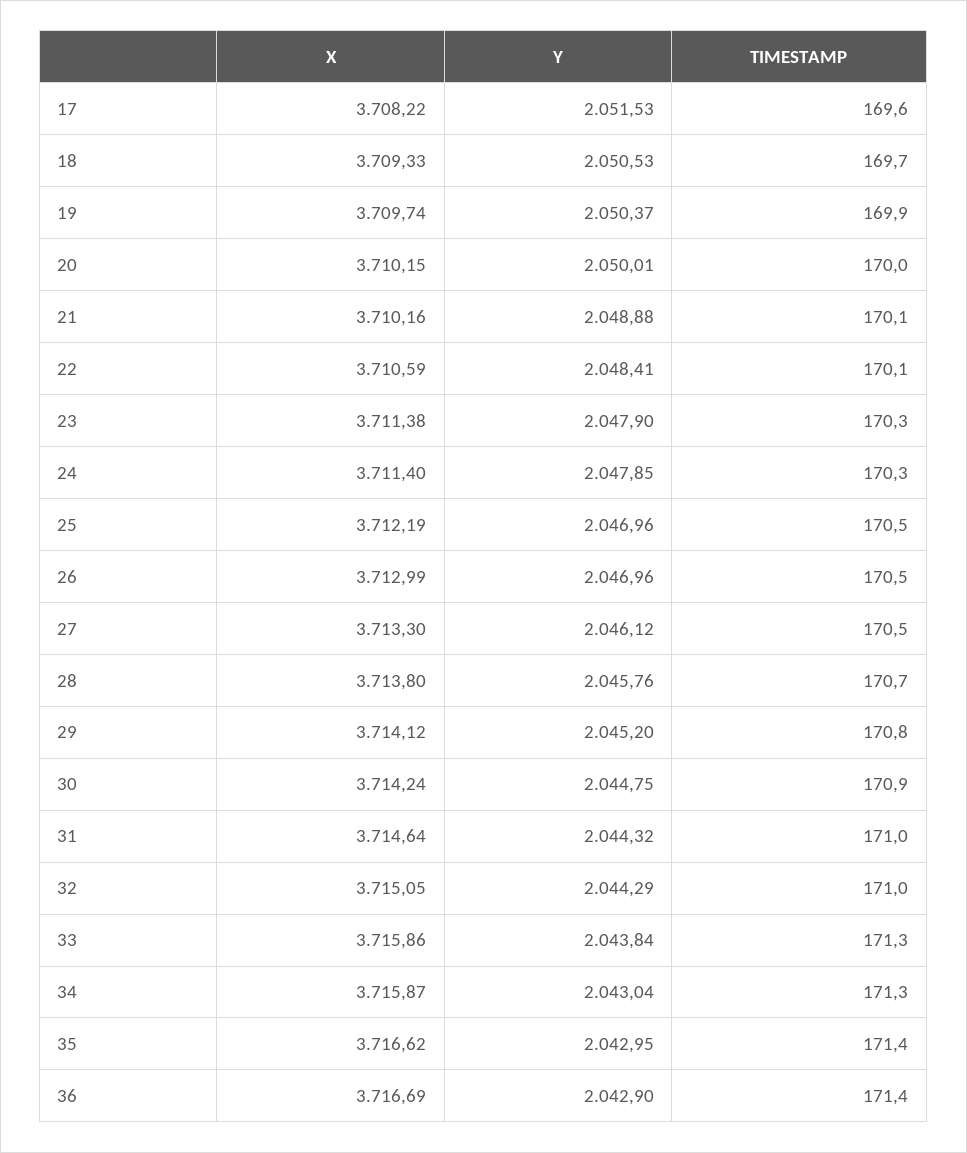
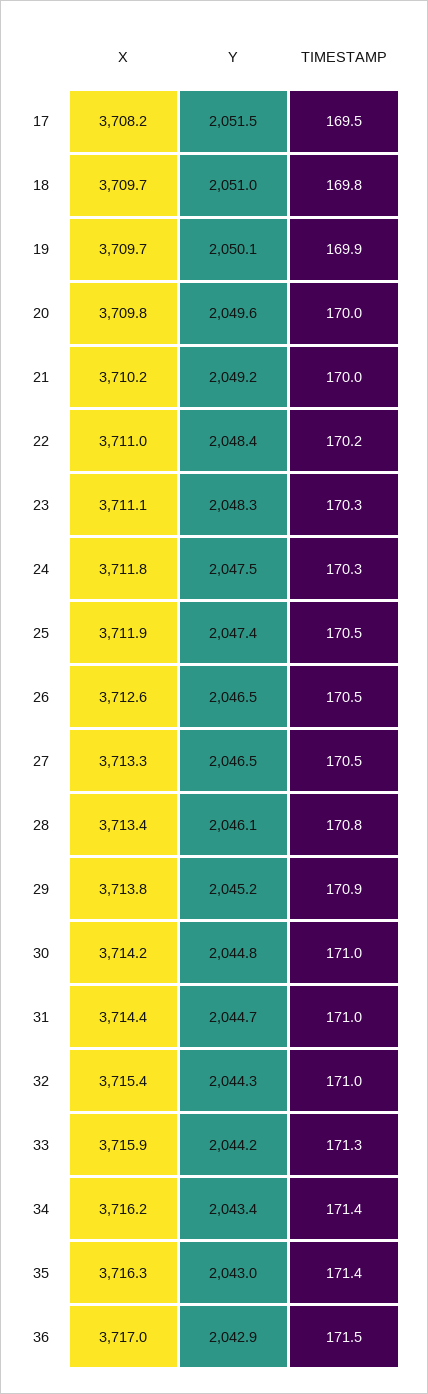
TIMESTAMP, 17: 169.6 -> 169.5
X, 18: 3709.33 -> 3709.7
Y, 18: 2050.53 -> 2051
TIMESTAMP, 18: 169.7 -> 169.8
Y, 19: 2050.37 -> 2050.1
X, 20: 3710.15 -> 3709.8
Y, 20: 2050.01 -> 2049.6
Y, 21: 2048.88 -> 2049.2
TIMESTAMP, 21: 170.1 -> 170
X, 22: 3710.59 -> 3711
TIMESTAMP, 22: 170.1 -> 170.2
X, 23: 3711.38 -> 3711.1
Y, 23: 2047.9 -> 2048.3
X, 24: 3711.4 -> 3711.8
Y, 24: 2047.85 -> 2047.5
X, 25: 3712.19 -> 3711.9
Y, 25: 2046.96 -> 2047.4
X, 26: 3712.99 -> 3712.6
Y, 26: 2046.96 -> 2046.5
Y, 27: 2046.12 -> 2046.5
X, 28: 3713.8 -> 3713.4
Y, 28: 2045.76 -> 2046.1
TIMESTAMP, 28: 170.7 -> 170.8
X, 29: 3714.12 -> 3713.8
TIMESTAMP, 29: 170.8 -> 170.9
TIMESTAMP, 30: 170.9 -> 171
X, 31: 3714.64 -> 3714.4
Y, 31: 2044.32 -> 2044.7
X, 32: 3715.05 -> 3715.4
Y, 33: 2043.84 -> 2044.2
X, 34: 3715.87 -> 3716.2
Y, 34: 2043.04 -> 2043.4
TIMESTAMP, 34: 171.3 -> 171.4
X, 35: 3716.62 -> 3716.3
X, 36: 3716.69 -> 3717
TIMESTAMP, 36: 171.4 -> 171.5

